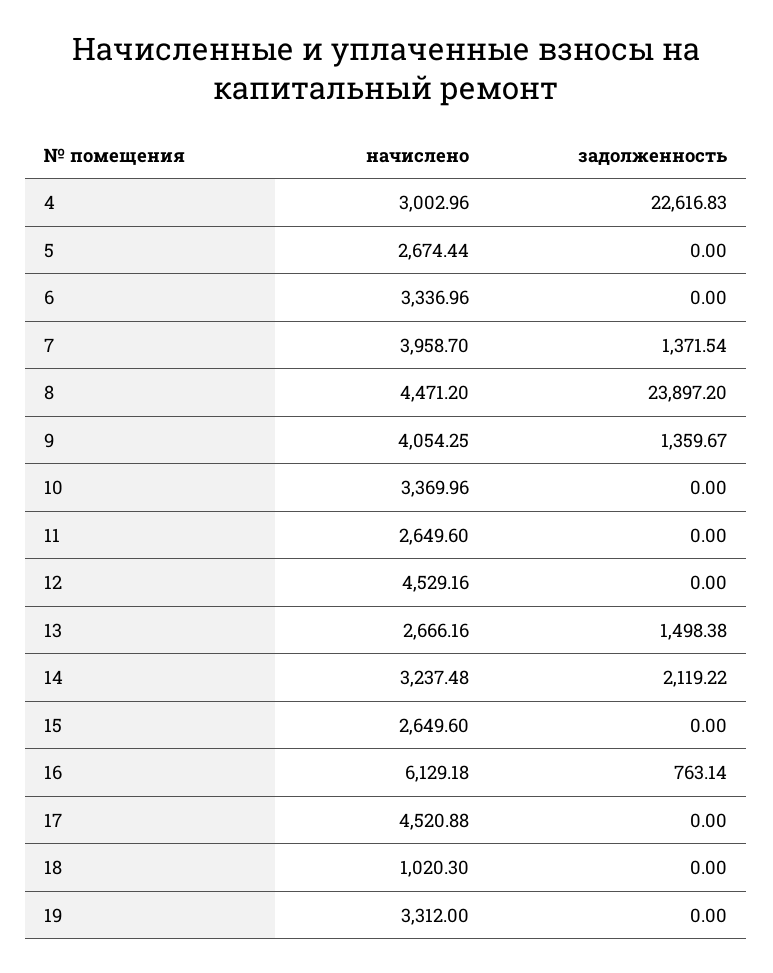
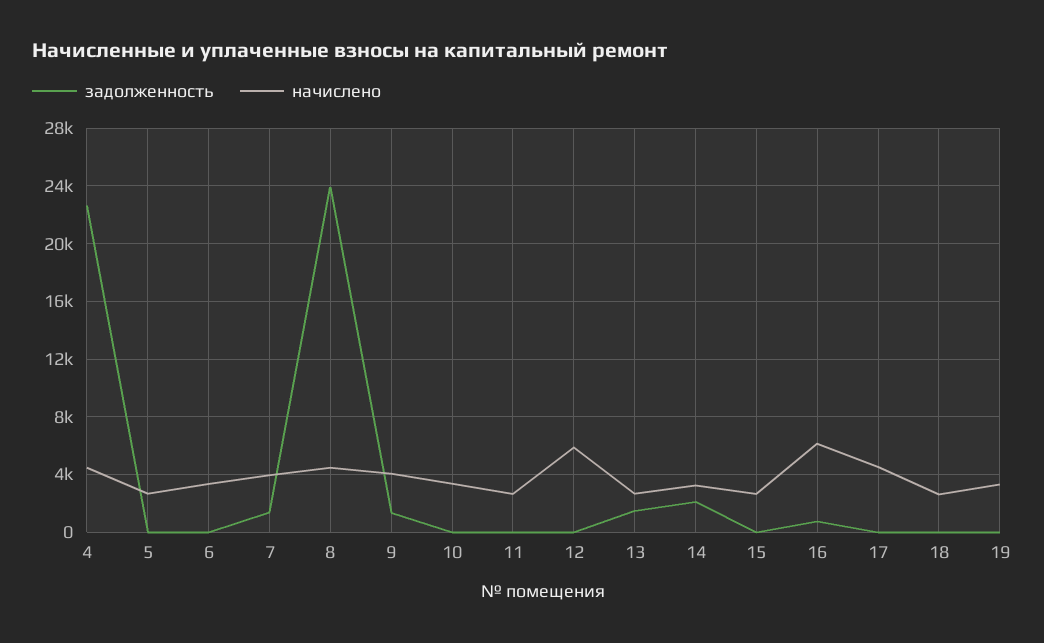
начислено, 4: 3002.96 -> 4500
начислено, 12: 4529.16 -> 6000
начислено, 18: 1020.3 -> 2500

